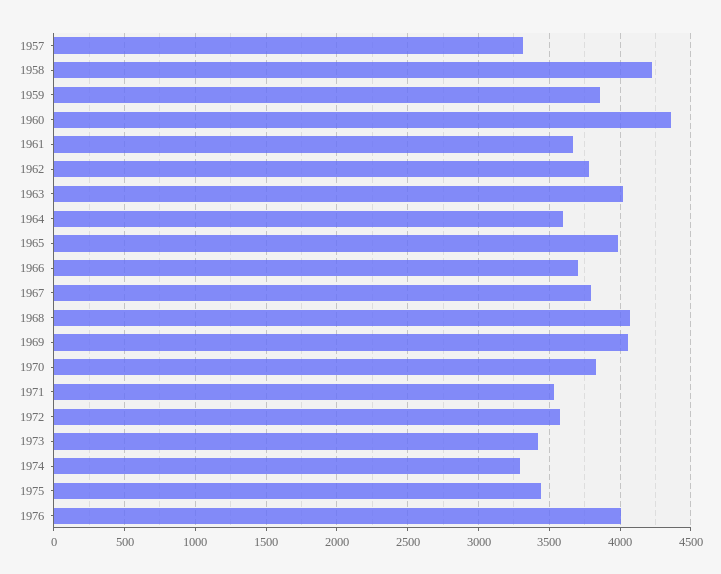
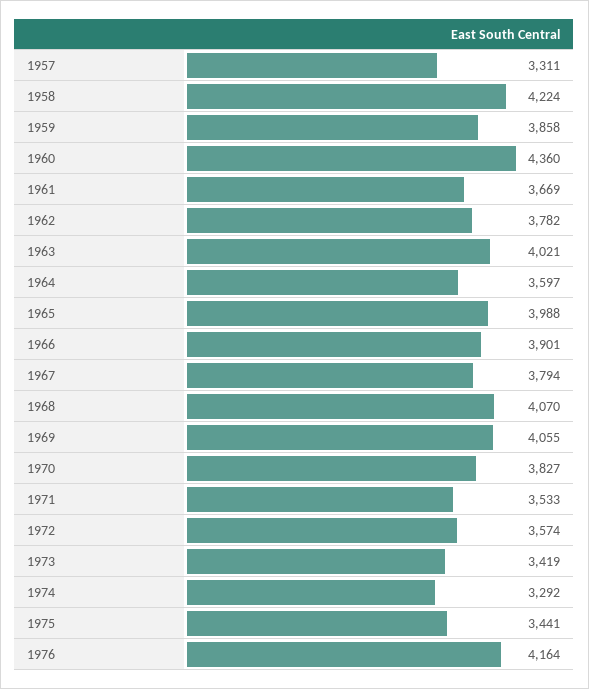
1966: 3700 -> 3901
1976: 4000 -> 4164

